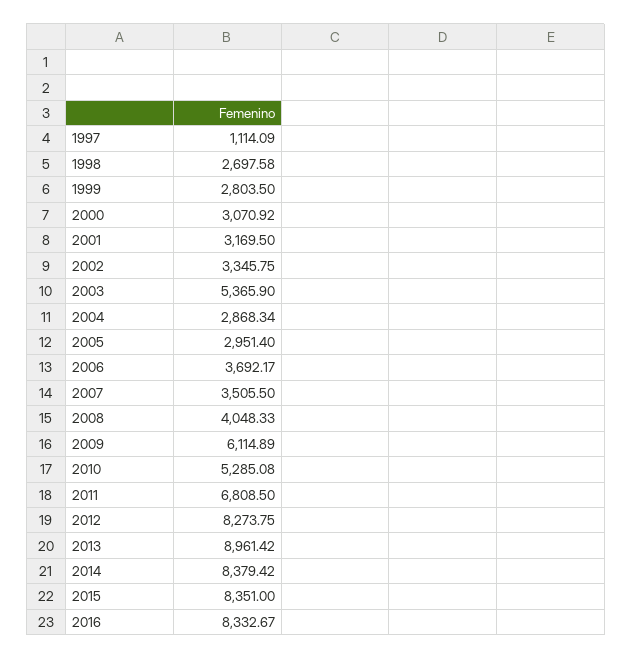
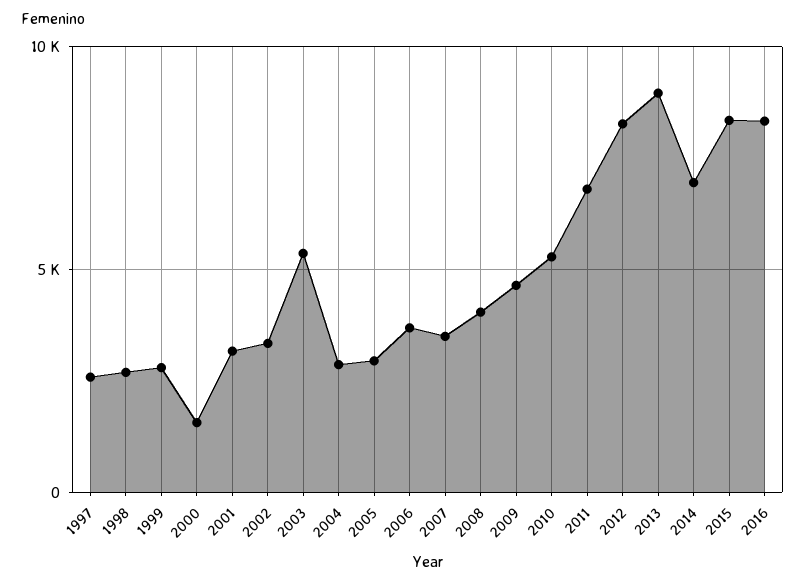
1997: 1114.09 -> 2500
2000: 3070.92 -> 1500
2009: 6114.89 -> 4500
2014: 8379.42 -> 7000

